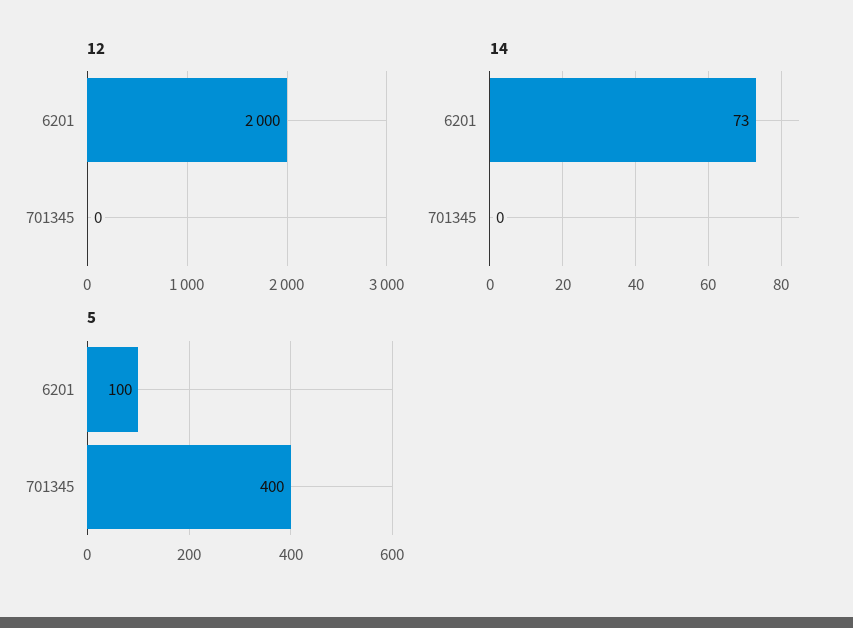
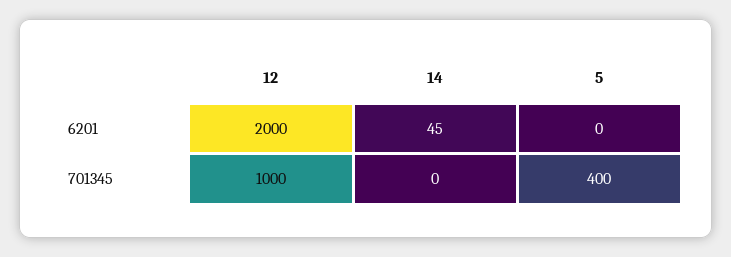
12, 701345: 0 -> 1000
14, 6201: 73 -> 45
5, 6201: 100 -> 0

